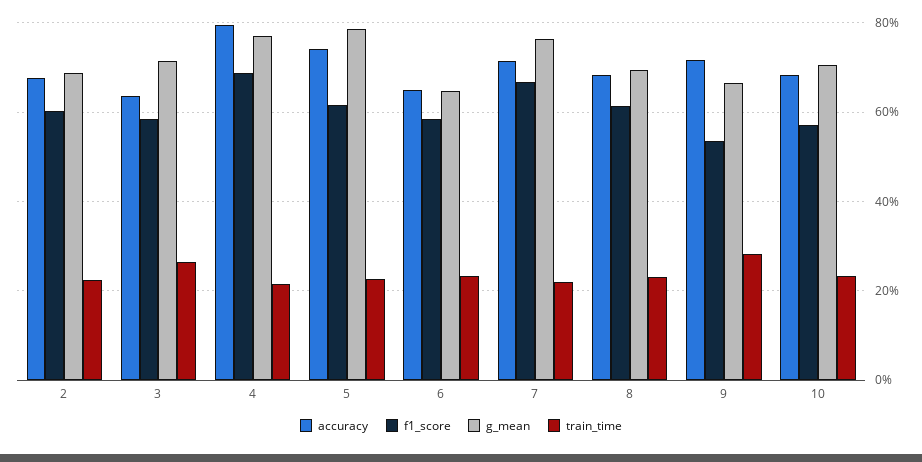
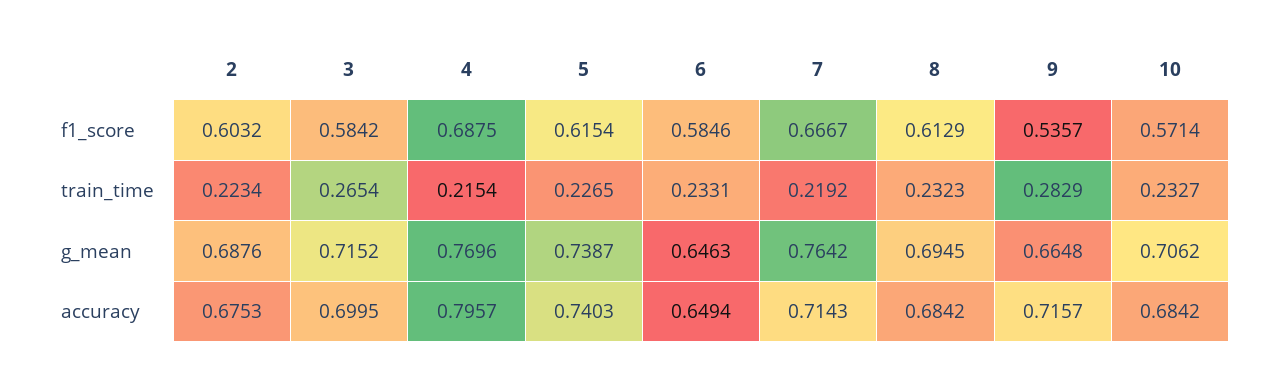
accuracy, 3: 0.64 -> 0.6995
g_mean, 5: 0.78 -> 0.7387

